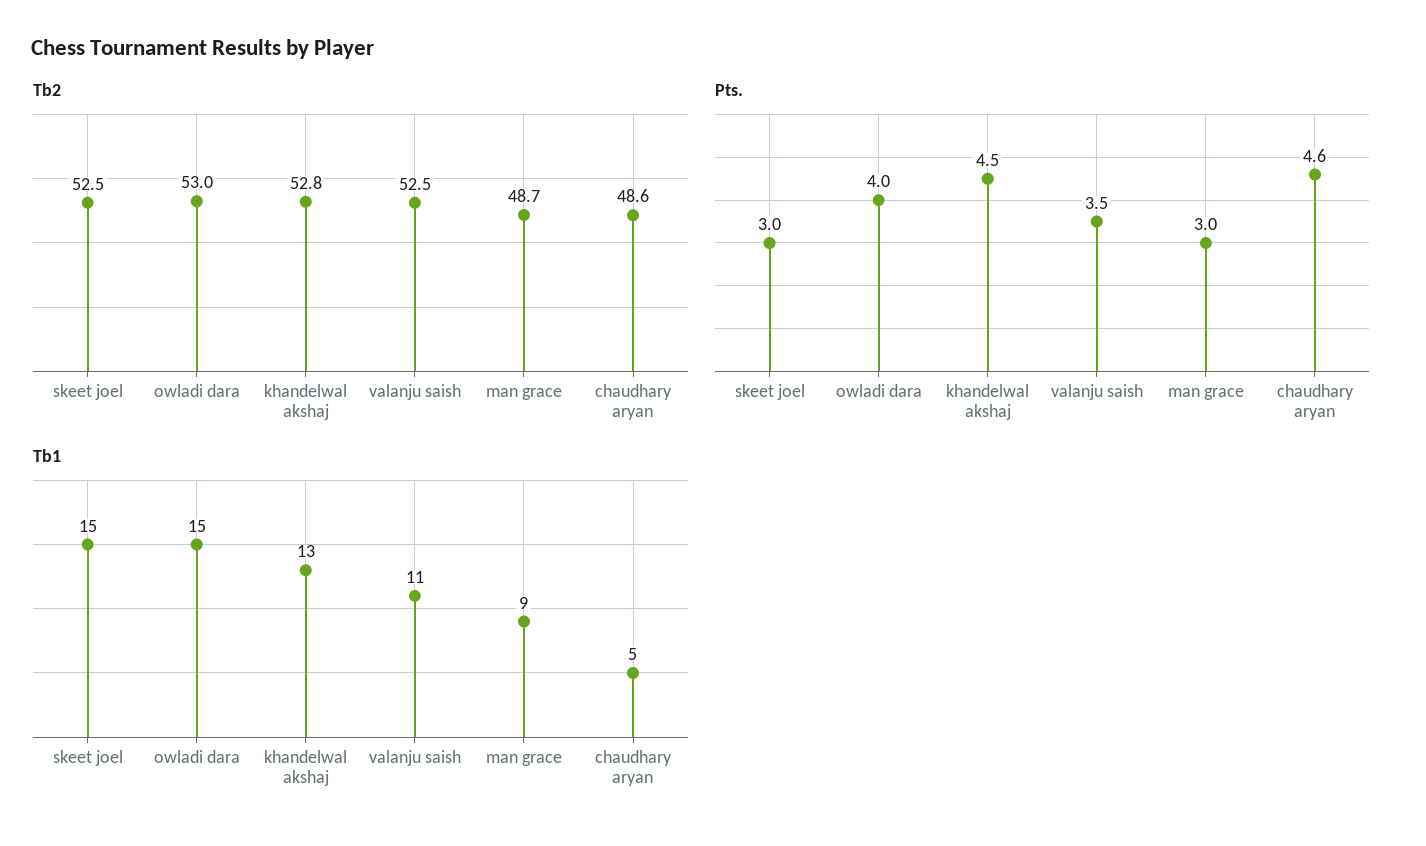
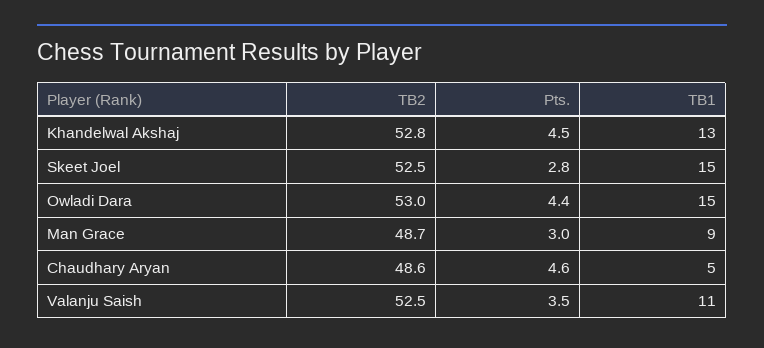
Pts., skeet joel: 3 -> 2.8
Pts., owladi dara: 4 -> 4.4

